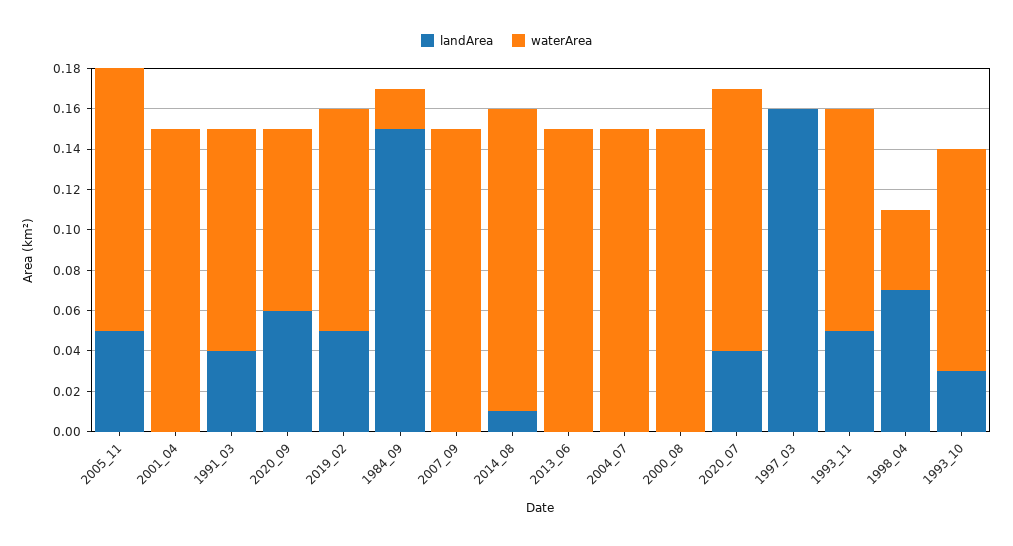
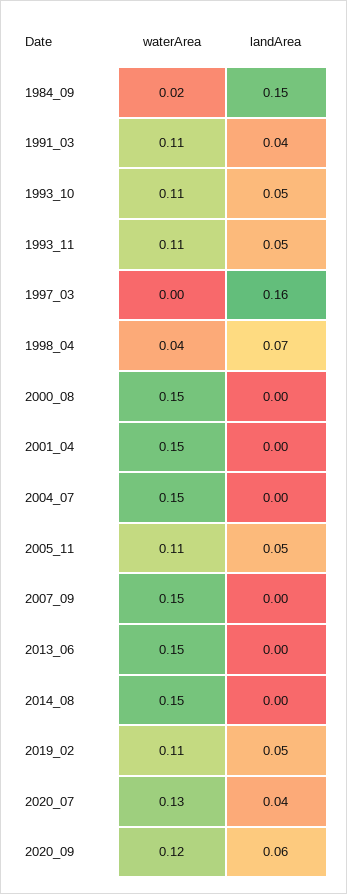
waterArea, 2005_11: 0.13 -> 0.11
waterArea, 2020_09: 0.09 -> 0.12
landArea, 2014_08: 0.01 -> 0
landArea, 1993_10: 0.03 -> 0.05

